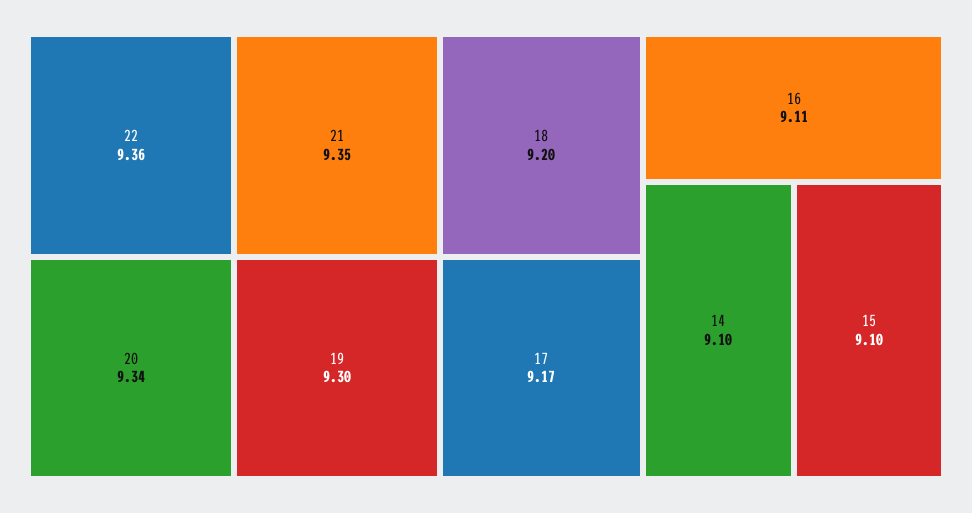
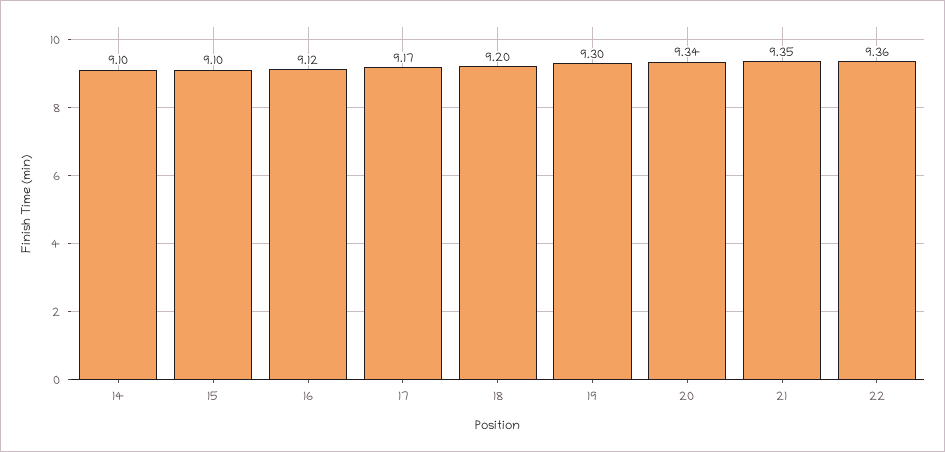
16: 9.11 -> 9.12

